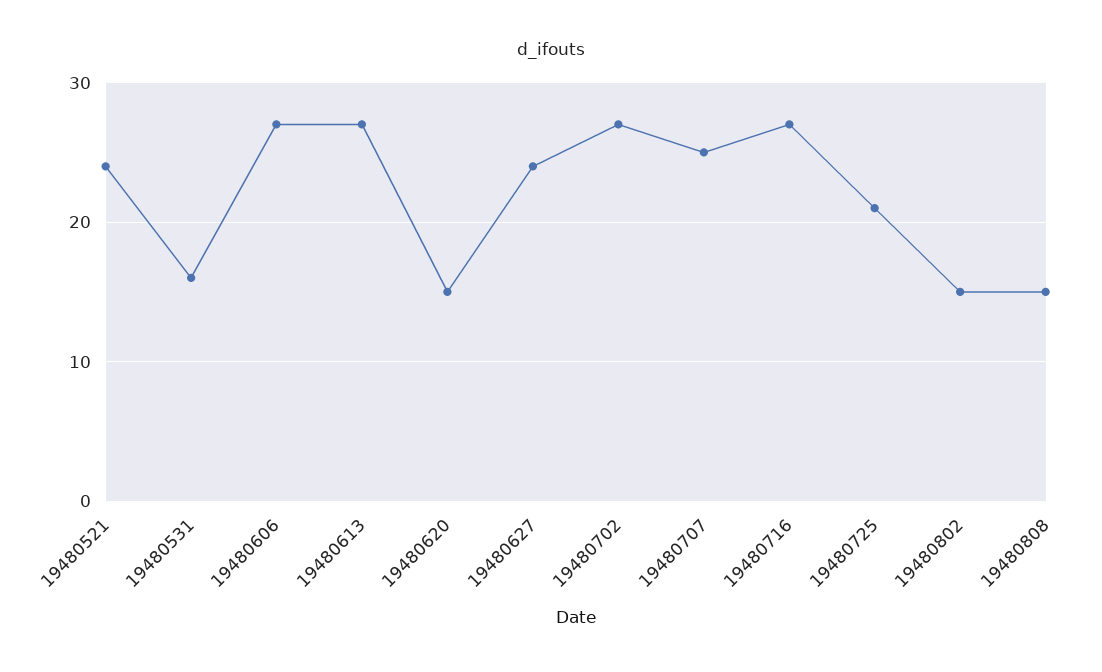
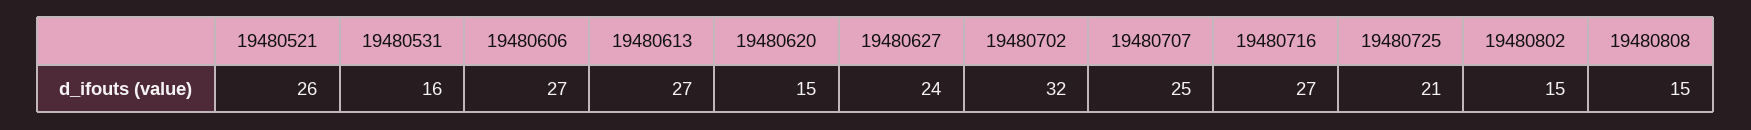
19480521: 24 -> 26
19480702: 27 -> 32

